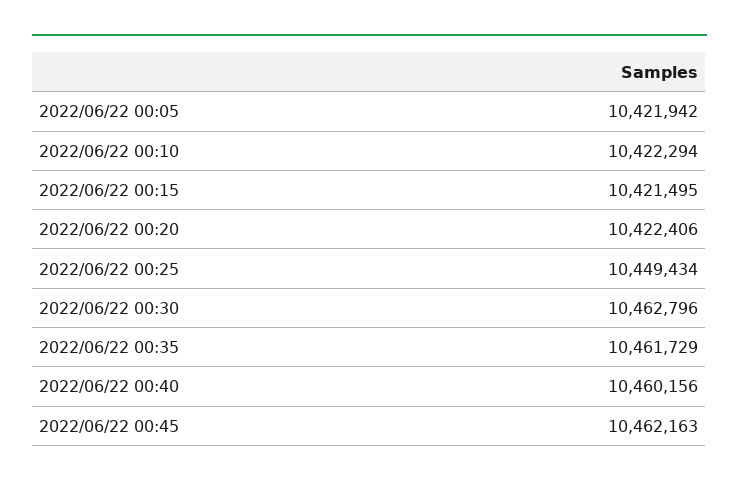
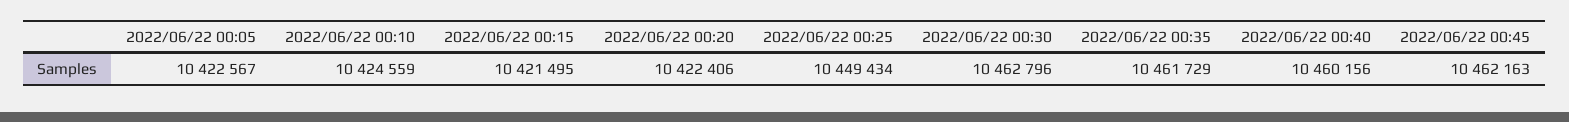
2022/06/22 00:05: 10421942 -> 10422567
2022/06/22 00:10: 10422294 -> 10424559

